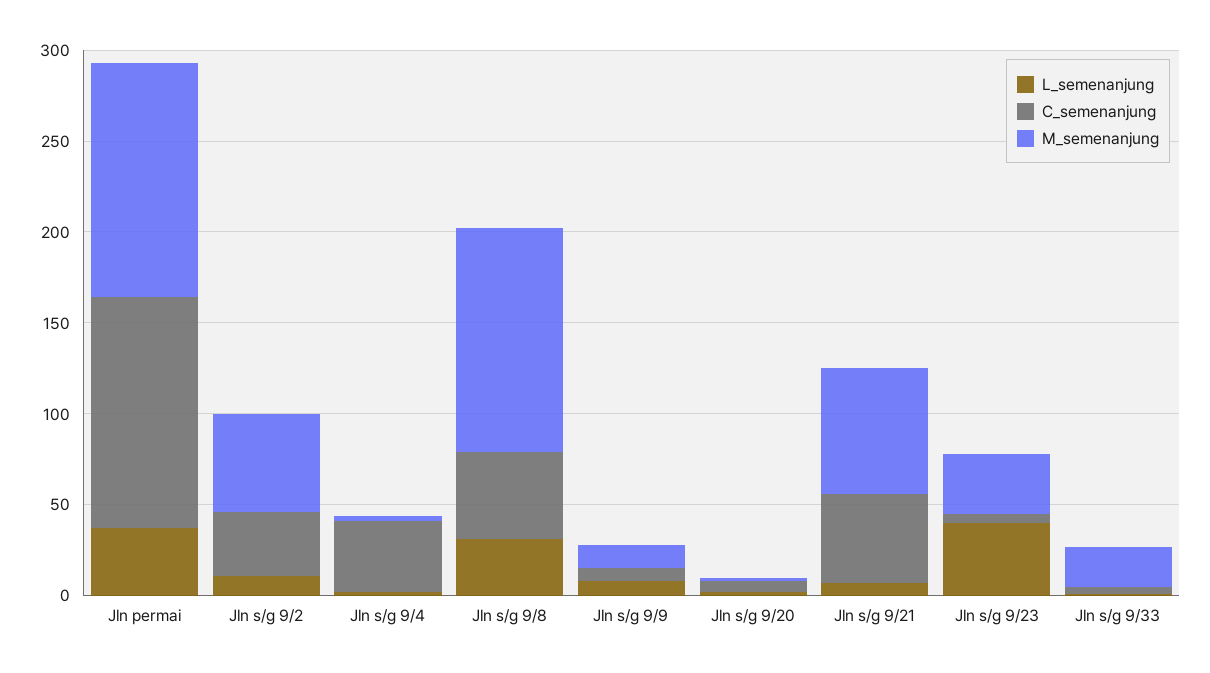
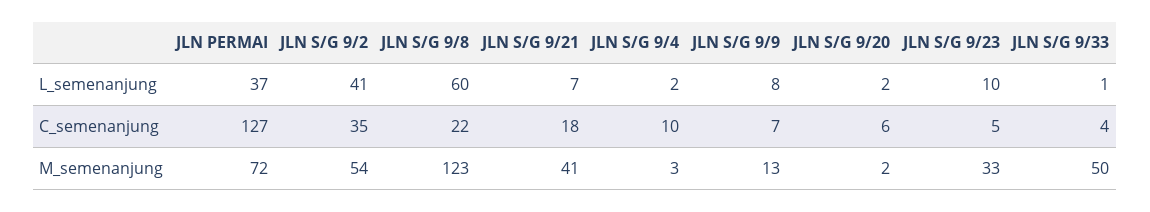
M_semenanjung, Jln permai: 130 -> 72
L_semenanjung, Jln s/g 9/2: 10 -> 41
C_semenanjung, Jln s/g 9/4: 40 -> 10
L_semenanjung, Jln s/g 9/8: 30 -> 60
C_semenanjung, Jln s/g 9/8: 50 -> 22
C_semenanjung, Jln s/g 9/21: 50 -> 18
M_semenanjung, Jln s/g 9/21: 70 -> 41
L_semenanjung, Jln s/g 9/23: 40 -> 10
M_semenanjung, Jln s/g 9/33: 20 -> 50

